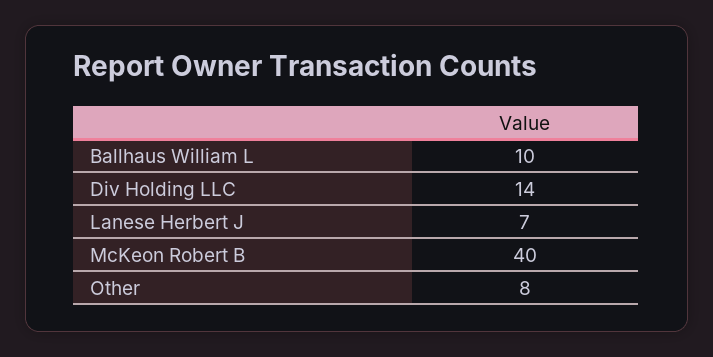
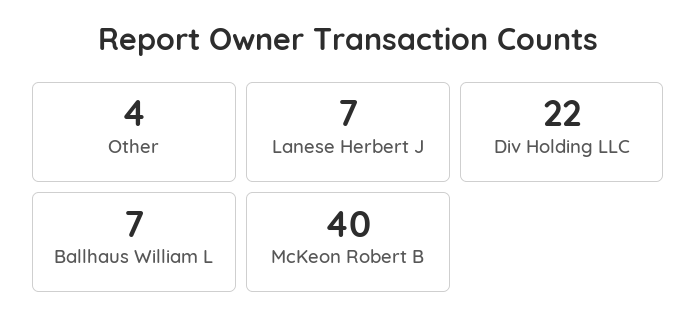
Ballhaus William L: 10 -> 7
Div Holding LLC: 14 -> 22
Other: 8 -> 4

